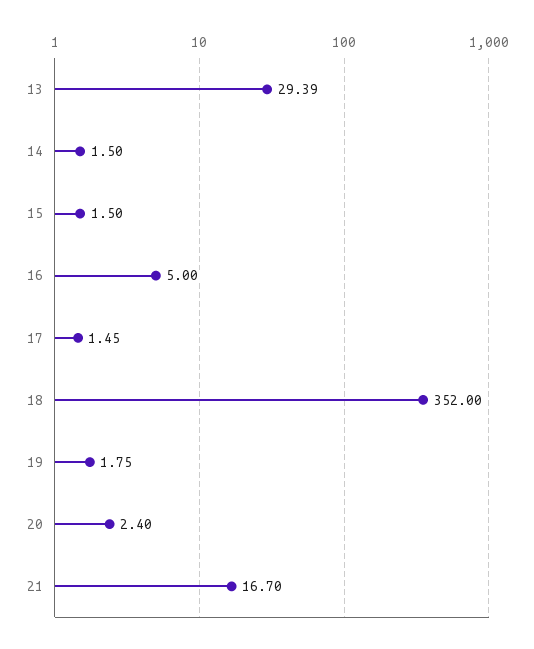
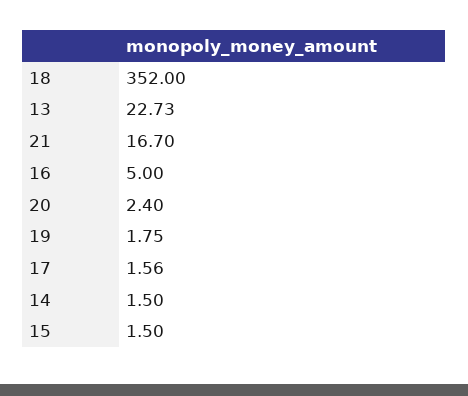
13: 29.39 -> 22.73
17: 1.45 -> 1.56

